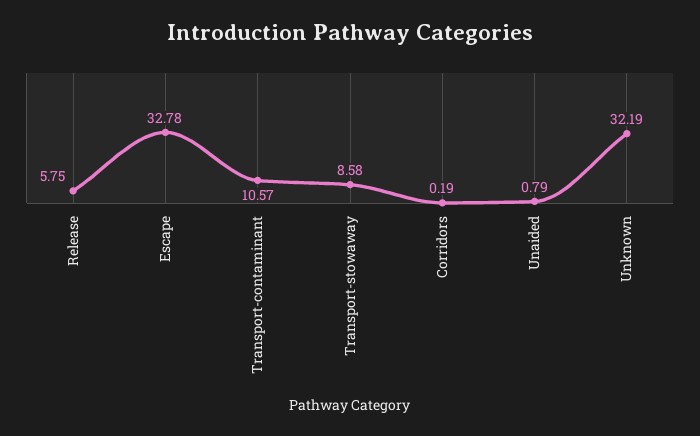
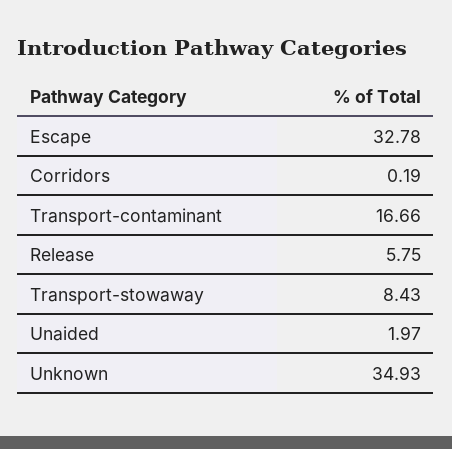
Transport-contaminant: 10.57 -> 16.66
Transport-stowaway: 8.58 -> 8.43
Unaided: 0.79 -> 1.97
Unknown: 32.19 -> 34.93

